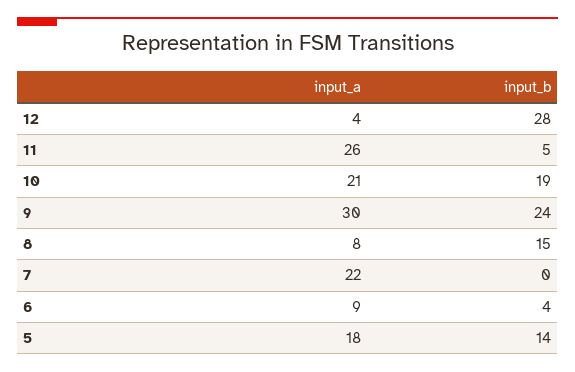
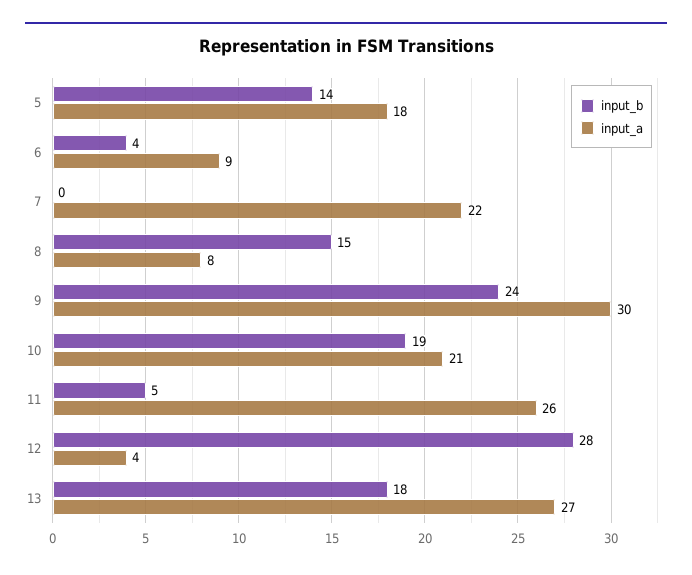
input_b, 13: none -> 18
input_a, 13: none -> 27

